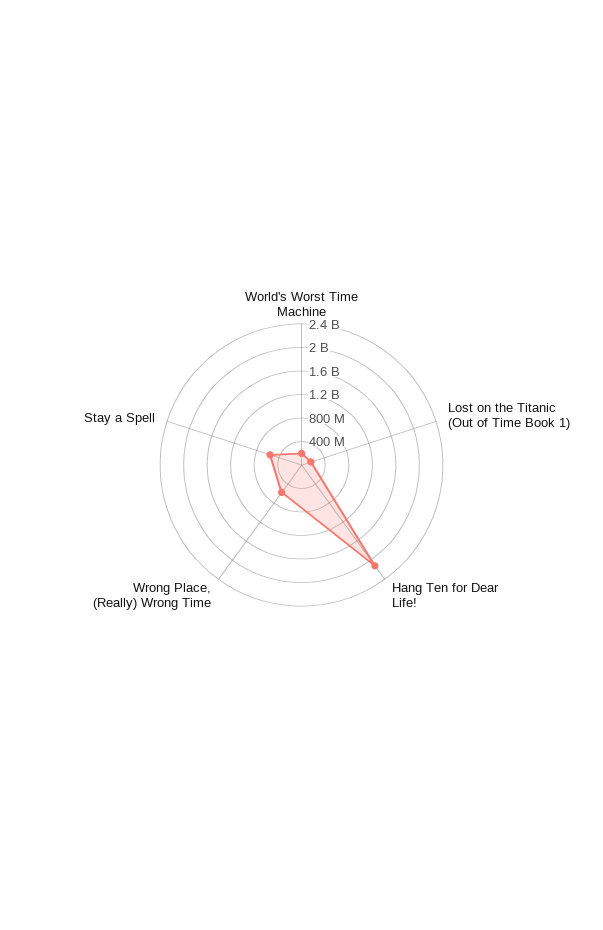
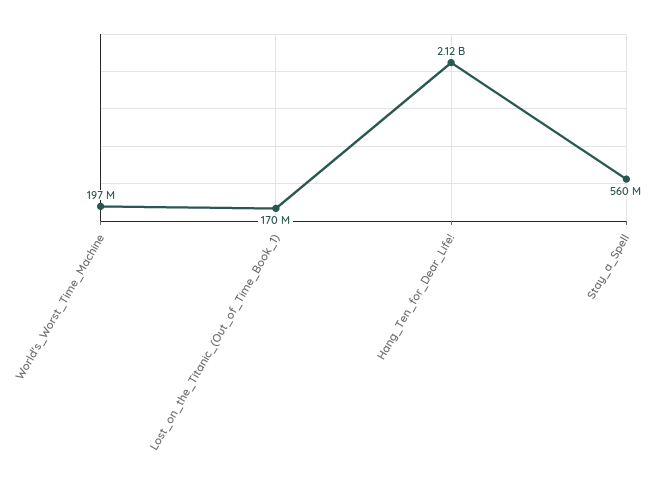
Wrong Place, (Really) Wrong Time: 600000000 -> none

